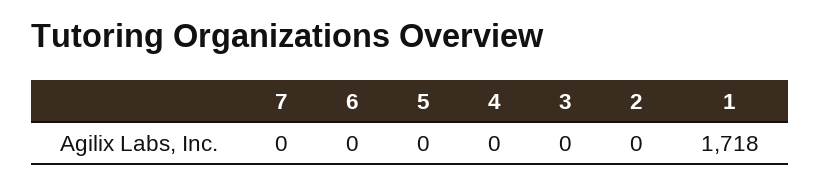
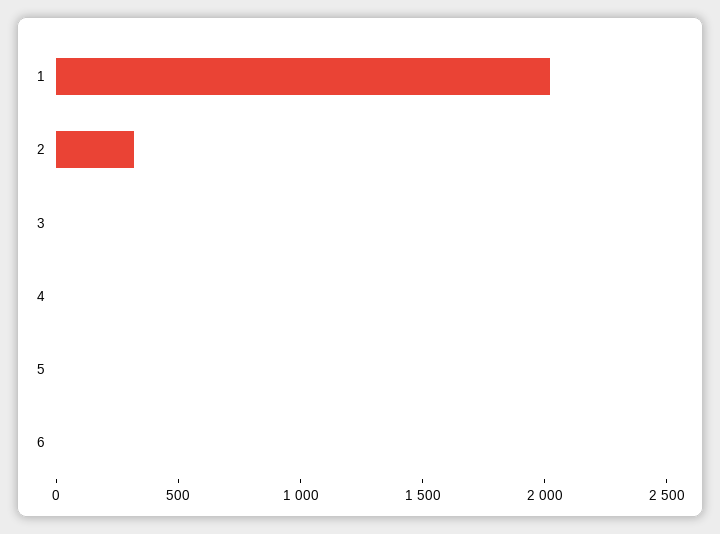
7: 0 -> none
2: 0 -> 300
1: 1718 -> 2000

